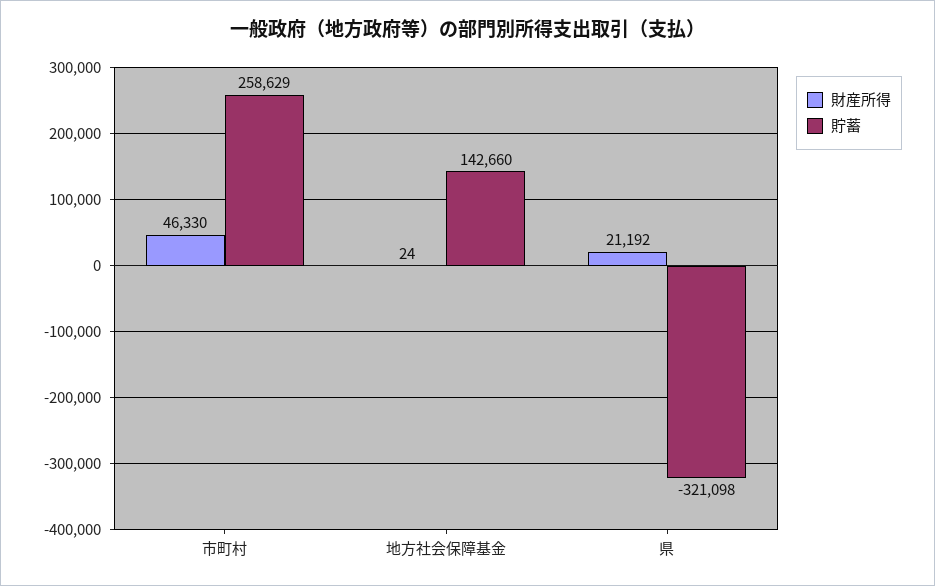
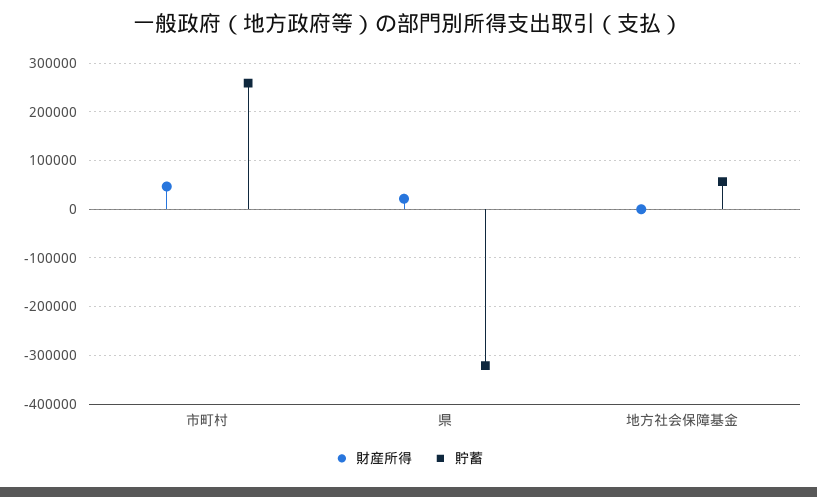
貯蓄, 地方社会保障基金: 142660 -> 60000

